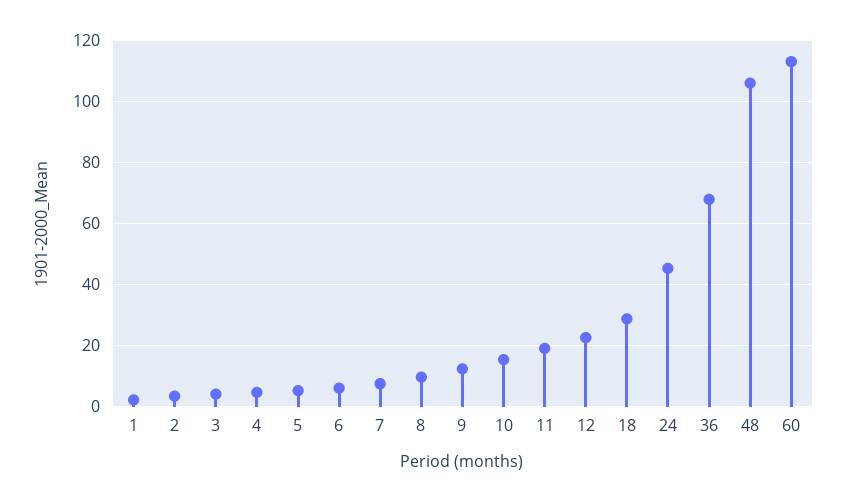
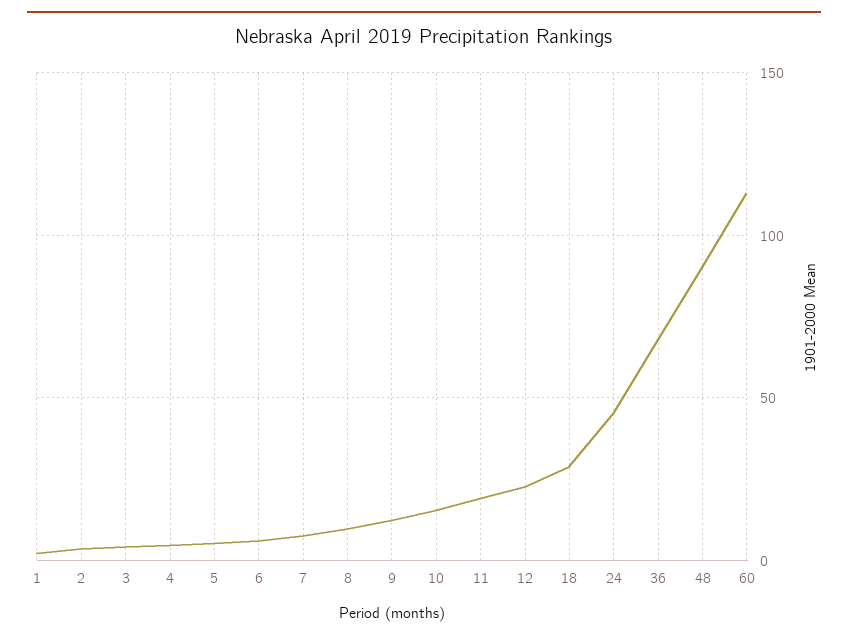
48: 106 -> 90

